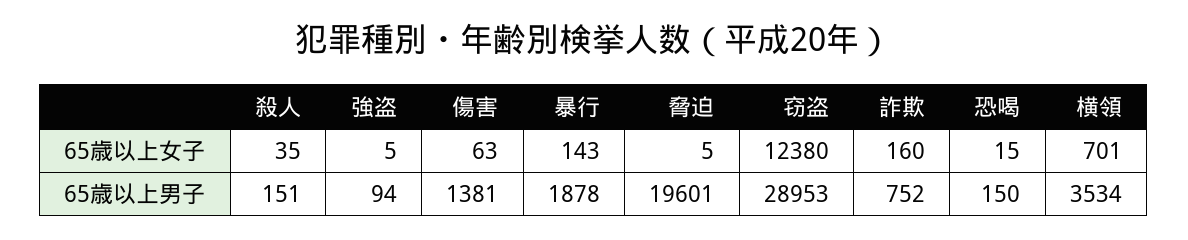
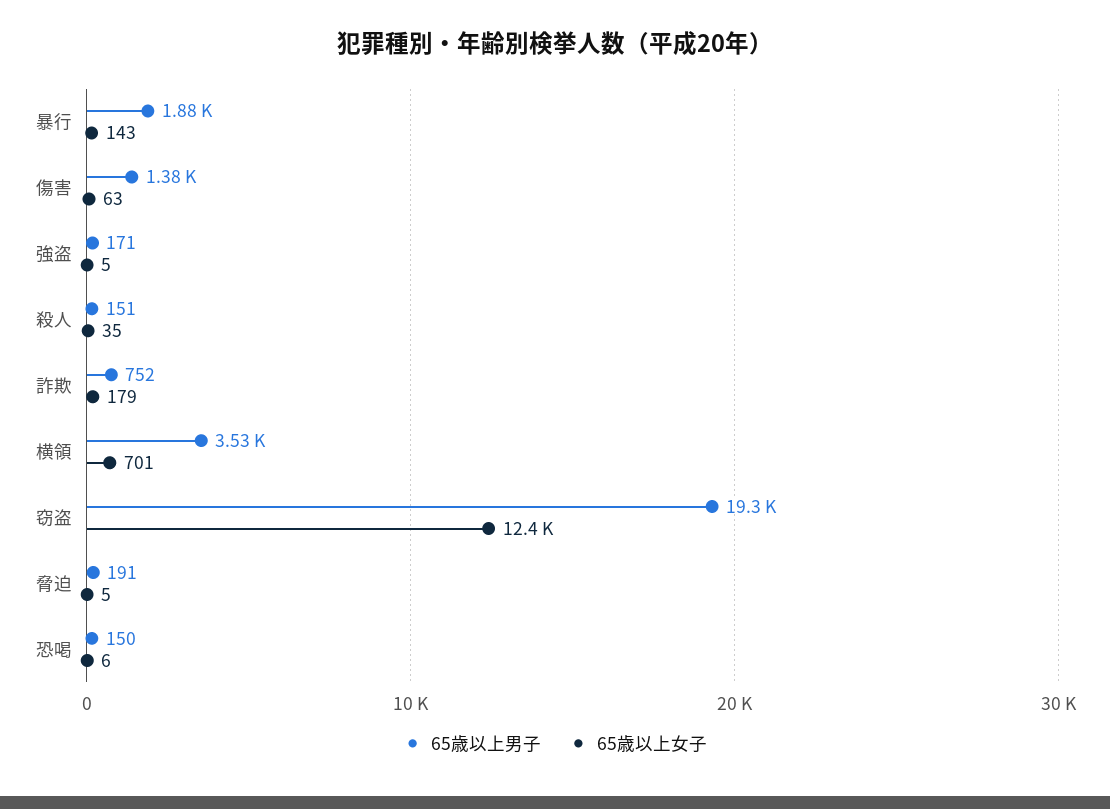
65歳以上女子, 詐欺: 160 -> 179
65歳以上女子, 恐喝: 15 -> 6
65歳以上男子, 強盗: 94 -> 171
65歳以上男子, 脅迫: 19601 -> 191
65歳以上男子, 窃盗: 28953 -> 19300

